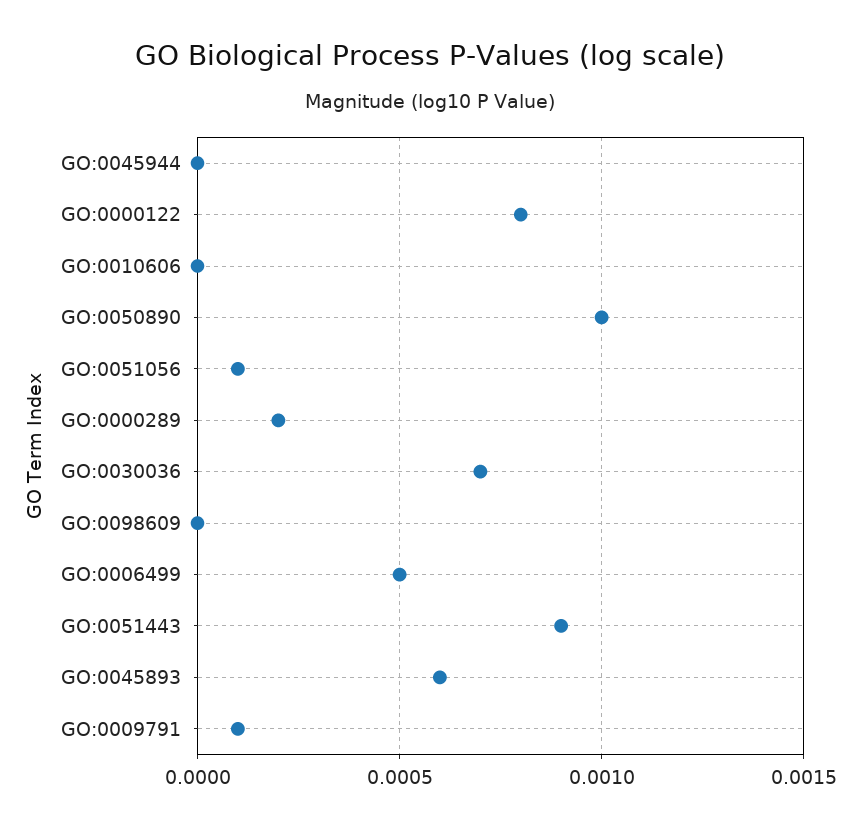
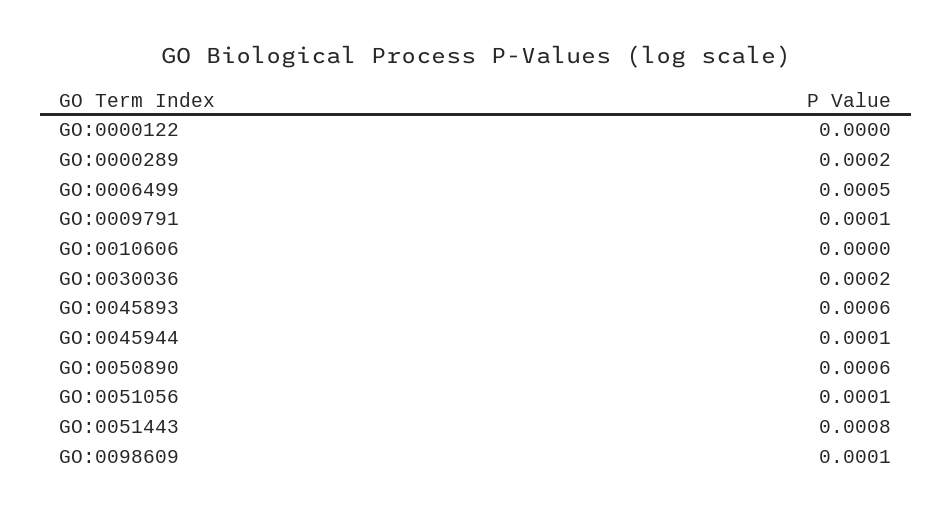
GO:0045944: 0 -> 0.0001
GO:0000122: 0.0008 -> 0
GO:0050890: 0.001 -> 0.0006
GO:0030036: 0.0007 -> 0.0002
GO:0098609: 0 -> 0.0001
GO:0051443: 0.0009 -> 0.0008

